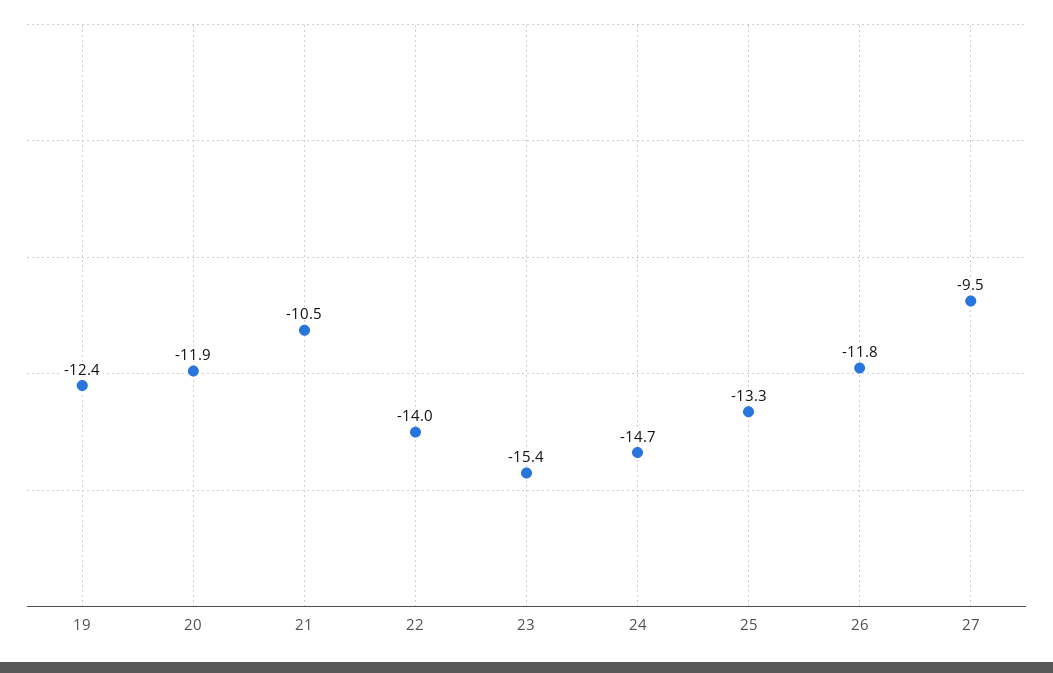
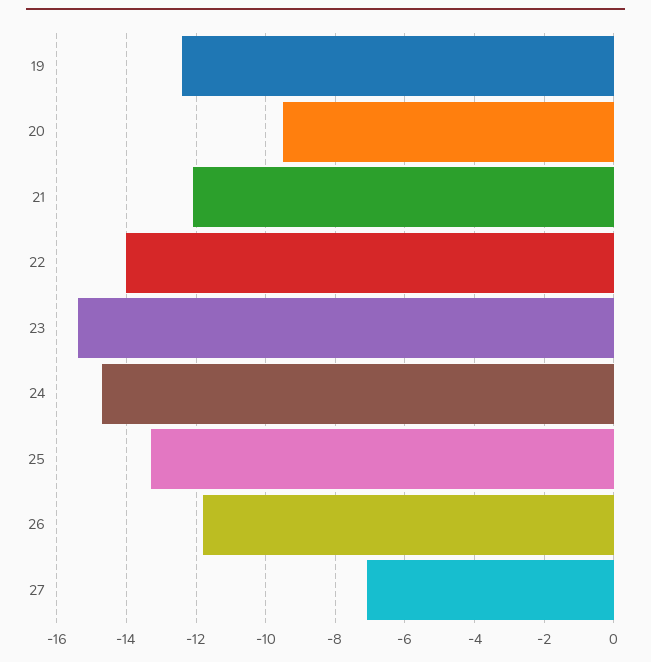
20: -11.9 -> -9.5
21: -10.5 -> -12
27: -9.5 -> -7

